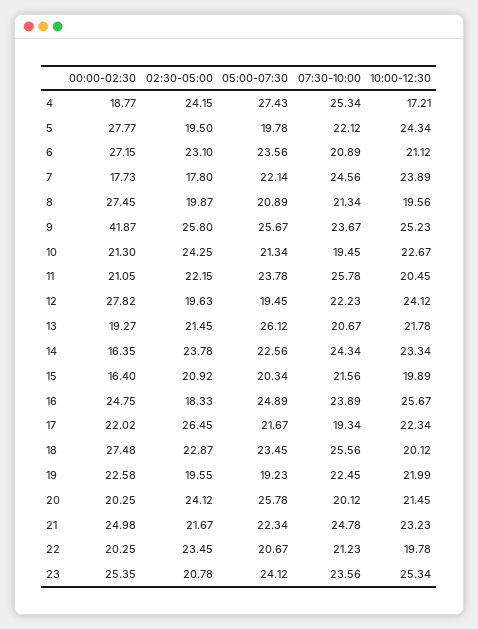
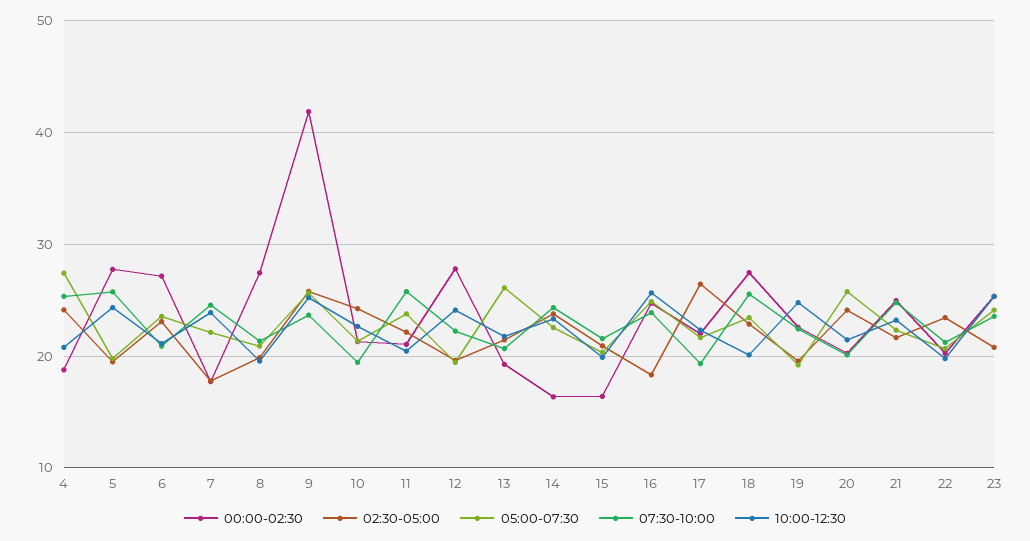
10:00-12:30, 4: 17.21 -> 21
07:30-10:00, 5: 22.12 -> 26
10:00-12:30, 19: 21.99 -> 25

